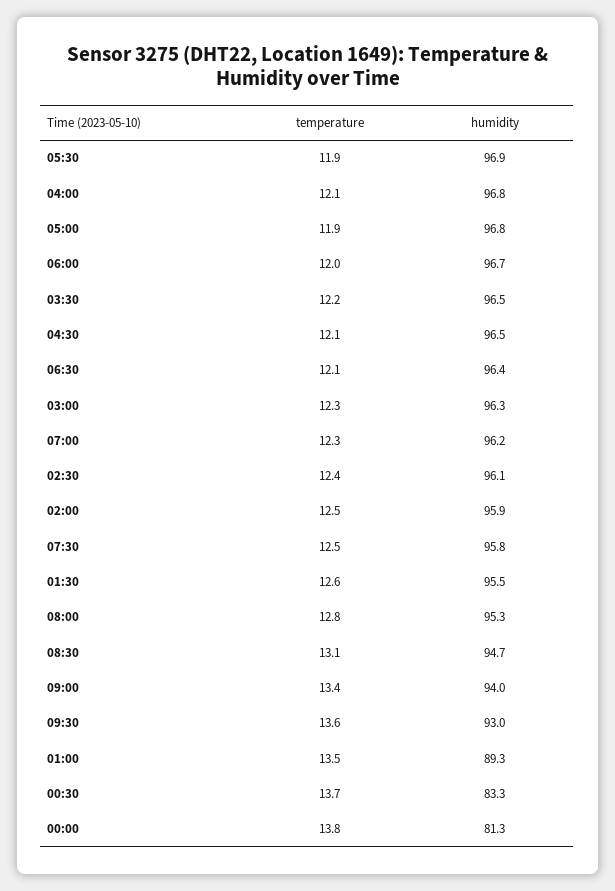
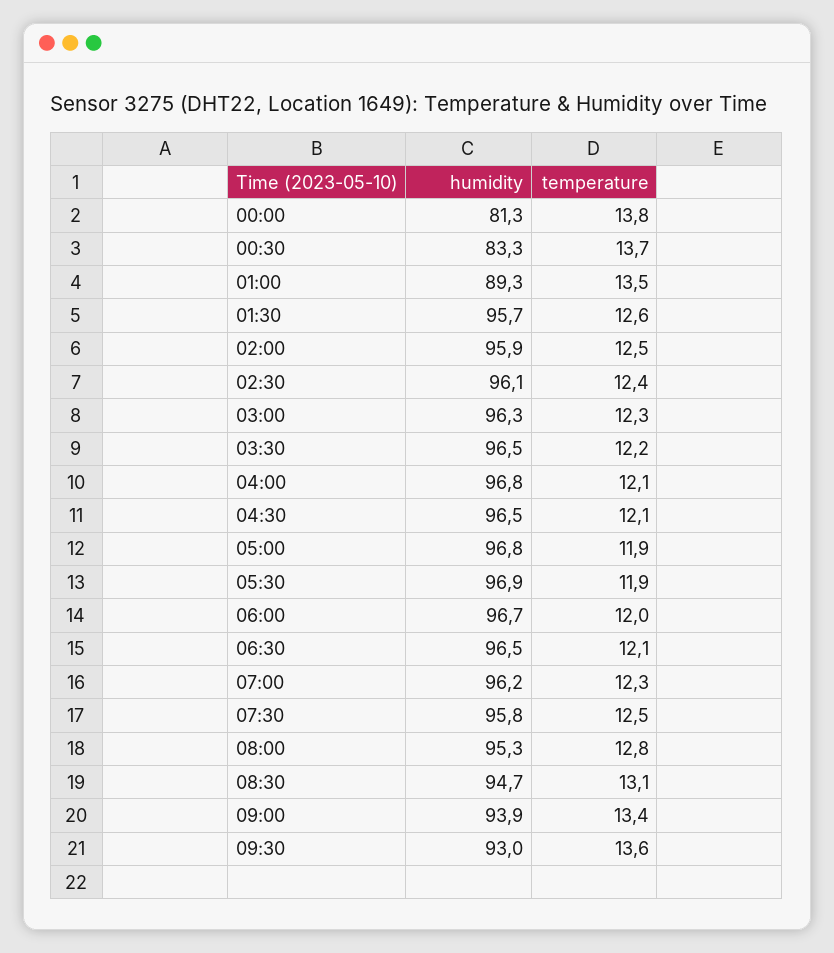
humidity, 06:30: 96.4 -> 96.5
humidity, 01:30: 95.5 -> 95.7
humidity, 09:00: 94 -> 93.9

